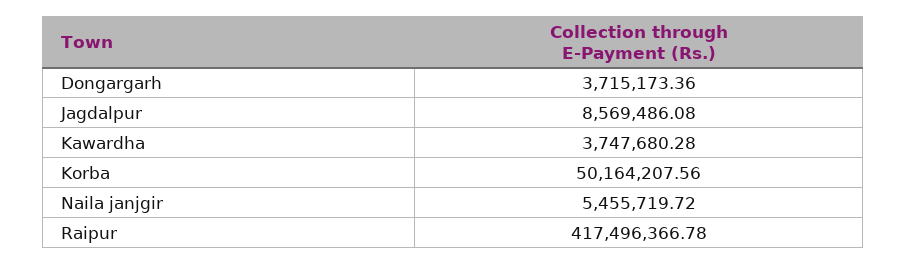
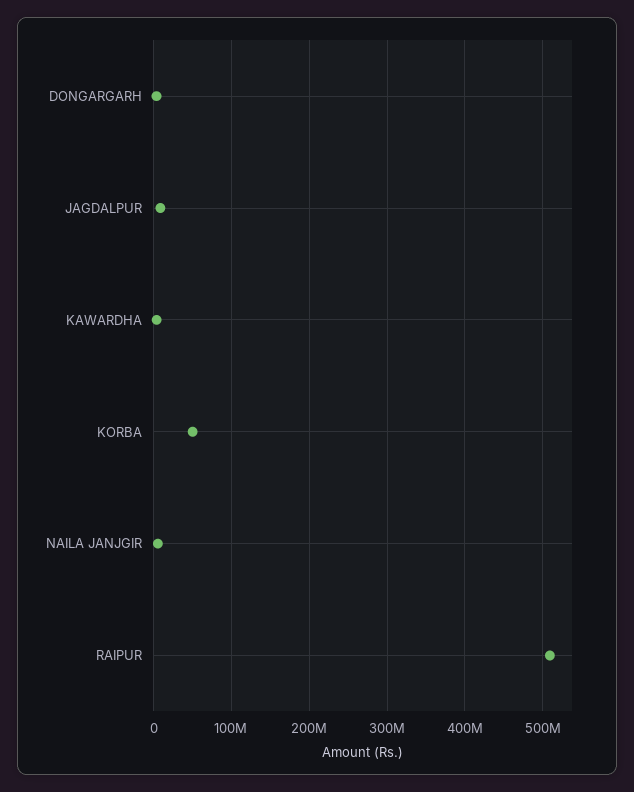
Raipur: 417496366.78 -> 510000000

